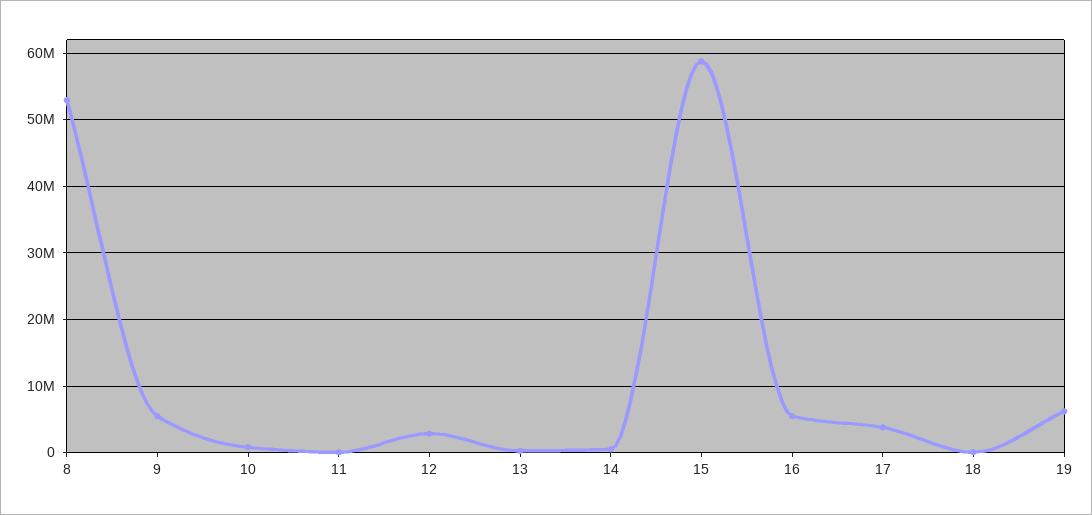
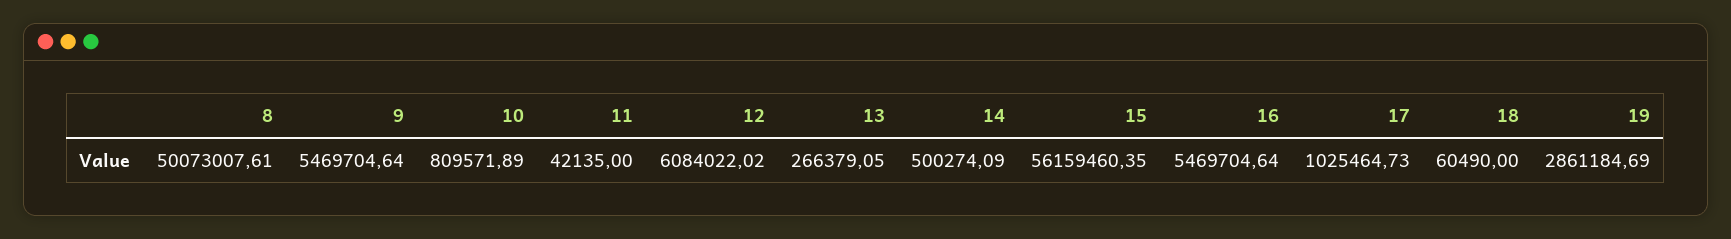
8: 53000000 -> 50073007.61
12: 3000000 -> 6084022.02
15: 59000000 -> 56159460.35
17: 4000000 -> 1025464.73
19: 6000000 -> 2861184.69

